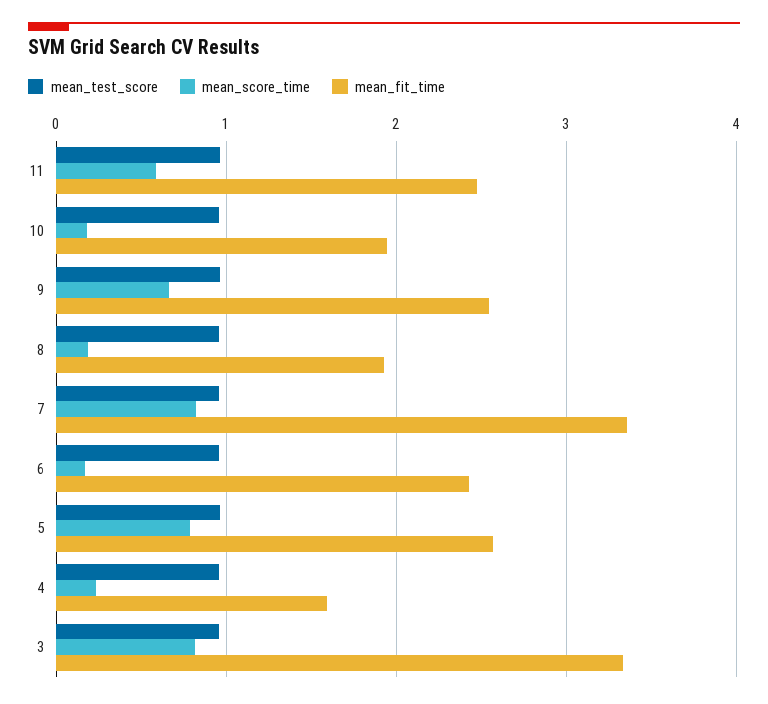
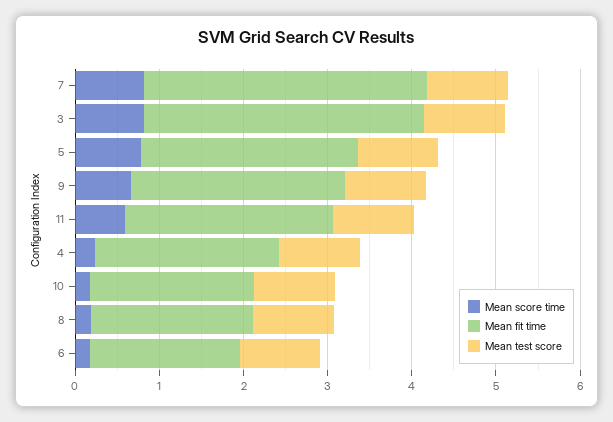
mean_fit_time, 6: 2.4 -> 1.8
mean_fit_time, 4: 1.6 -> 2.2

